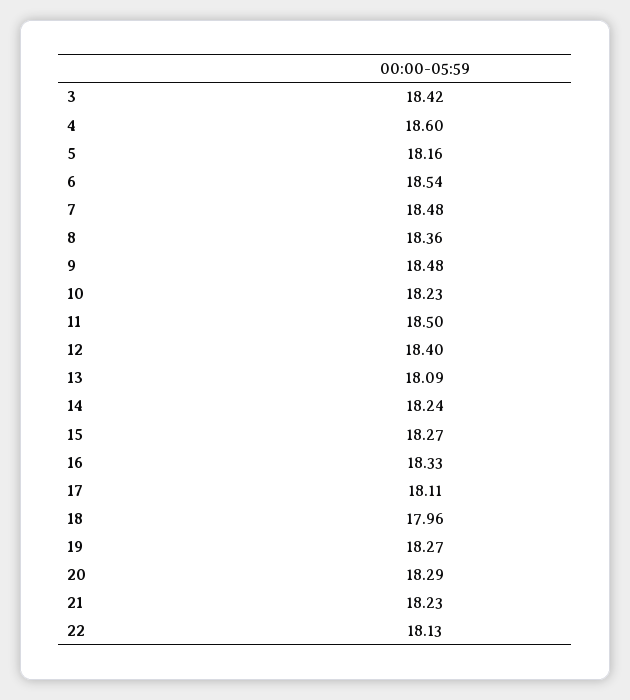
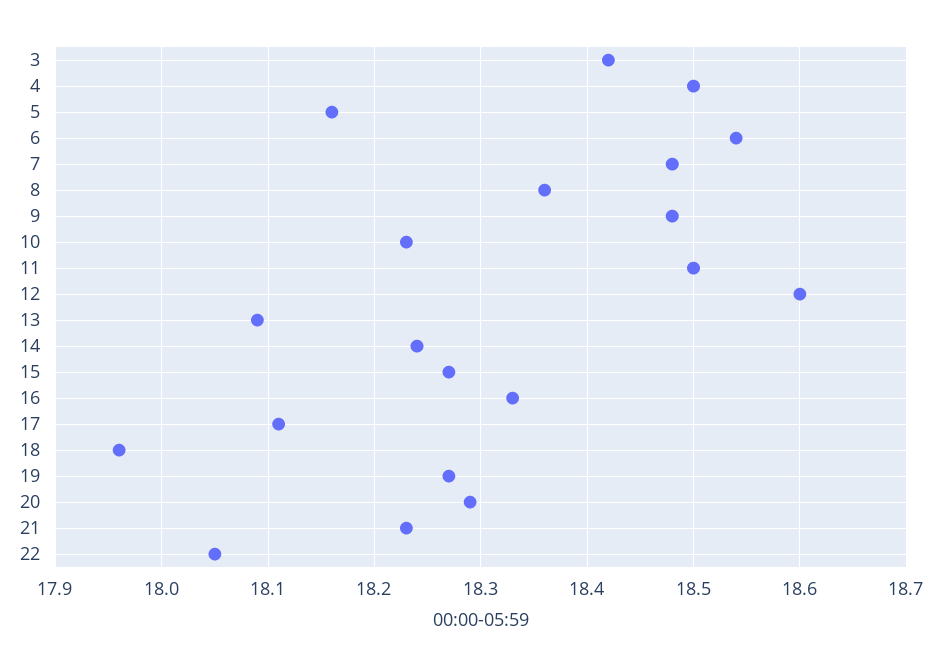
4: 18.6 -> 18.5
12: 18.4 -> 18.6
22: 18.13 -> 18.05

